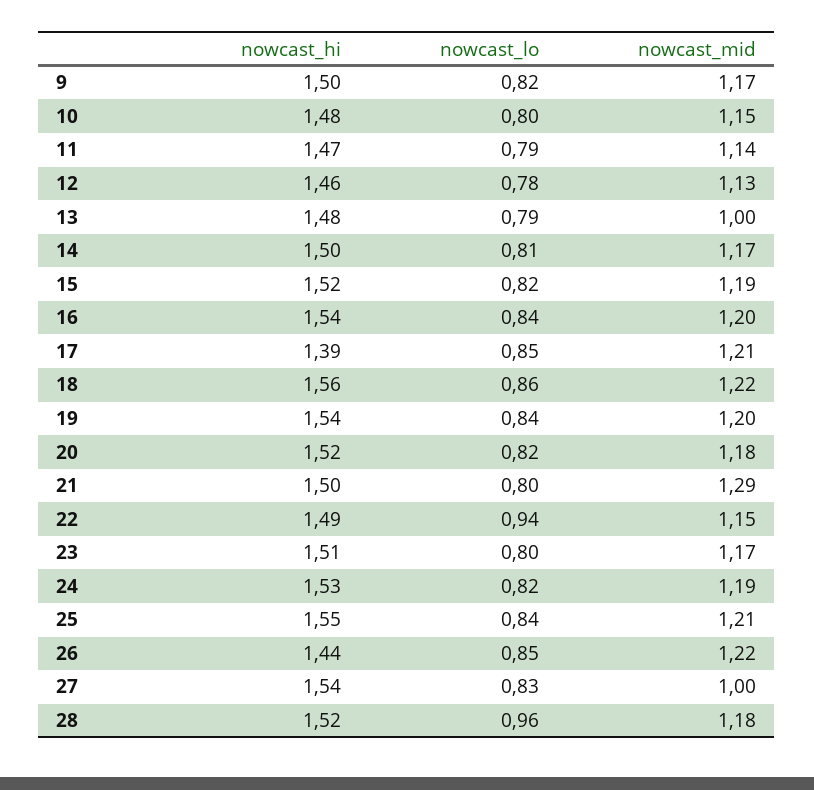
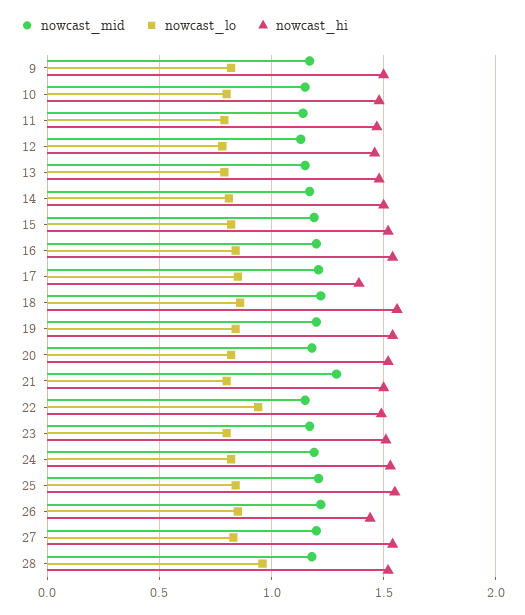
nowcast_mid, 13: 1 -> 1.15
nowcast_mid, 27: 1 -> 1.2

